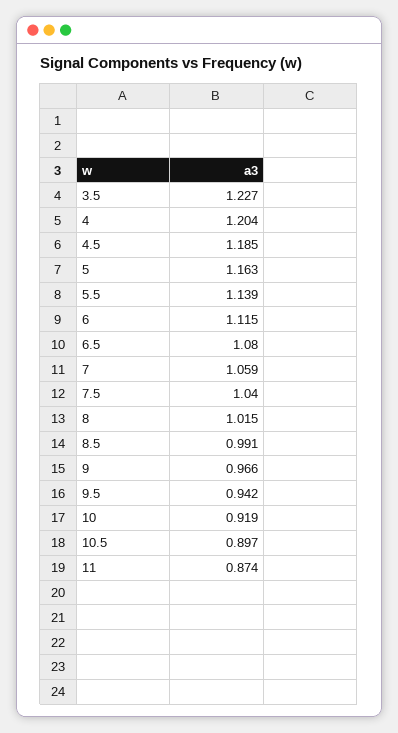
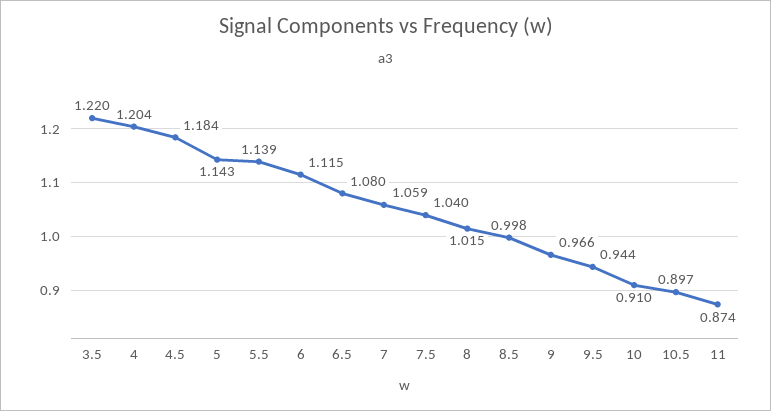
3.5: 1.227 -> 1.22
4.5: 1.185 -> 1.184
5: 1.163 -> 1.143
8.5: 0.991 -> 0.998
9.5: 0.942 -> 0.944
10: 0.919 -> 0.91

